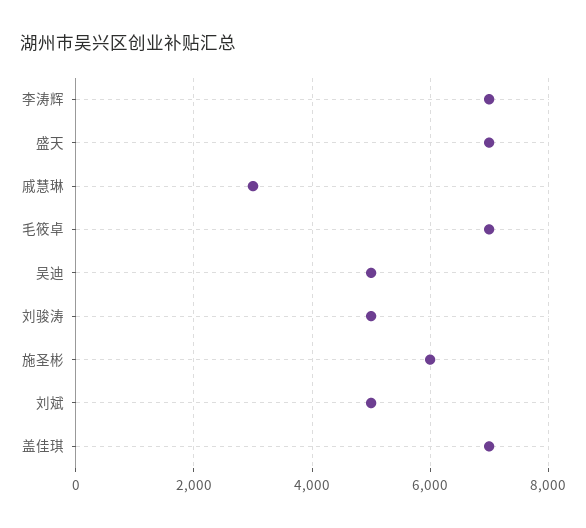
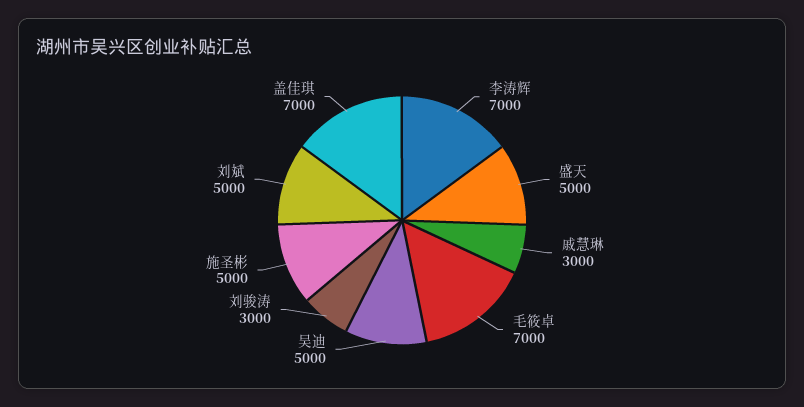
盛天: 7000 -> 5000
刘骏涛: 5000 -> 3000
施圣彬: 6000 -> 5000

